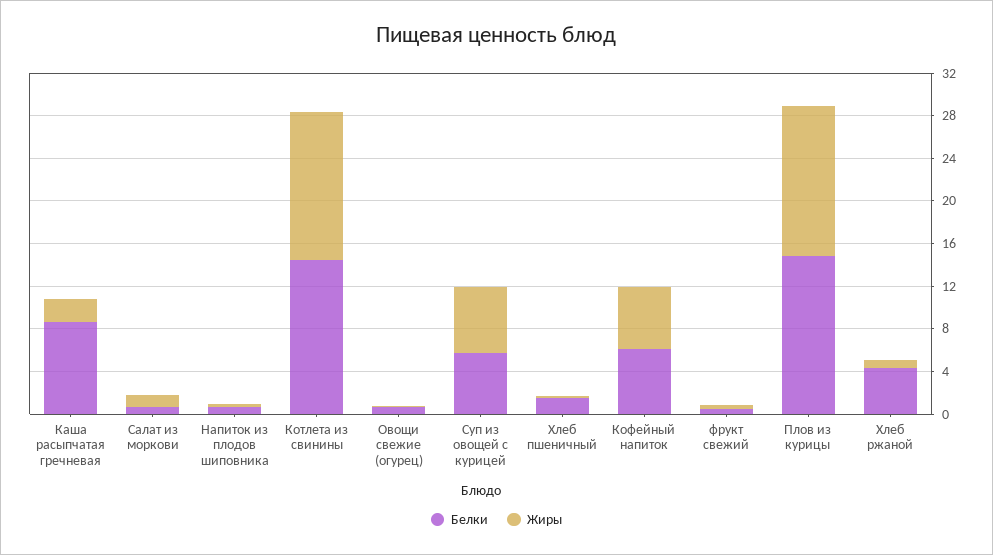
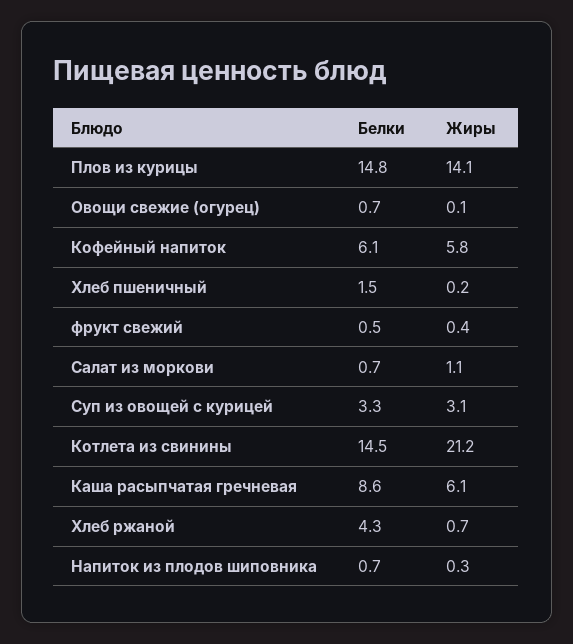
Жиры, Каша расыпчатая гречневая: 2 -> 6.1
Жиры, Котлета из свинины: 14 -> 21.2
Белки, Суп из овощей с курицей: 6 -> 3.3
Жиры, Суп из овощей с курицей: 6 -> 3.1

